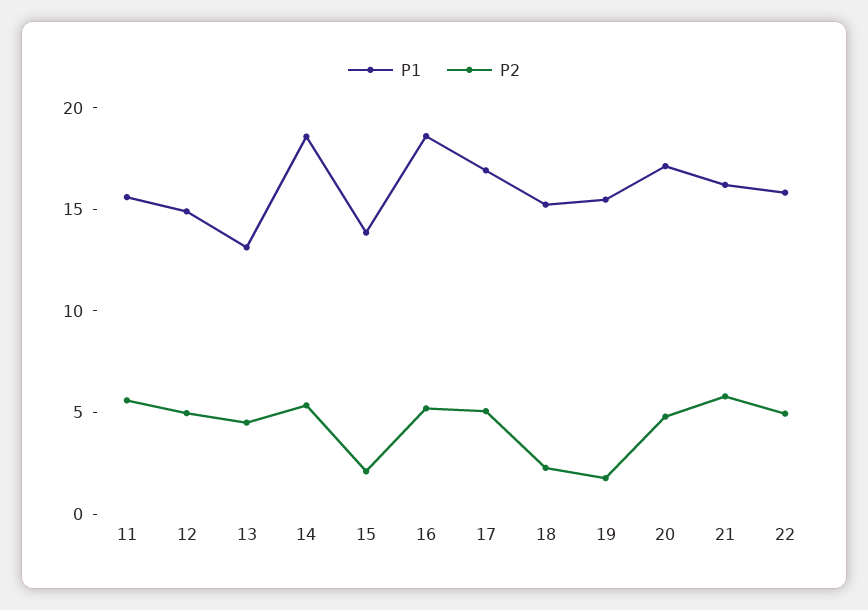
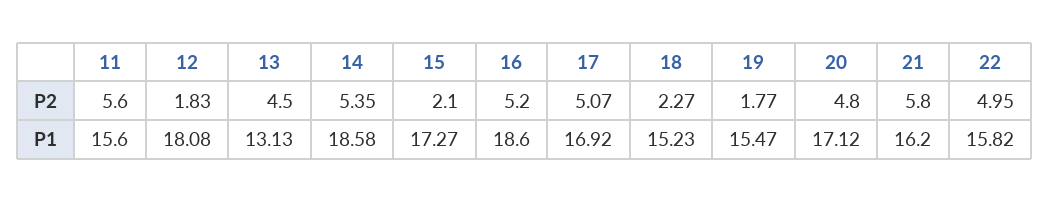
P1, 12: 15 -> 18.08
P2, 12: 5 -> 1.83
P1, 15: 14 -> 17.27

